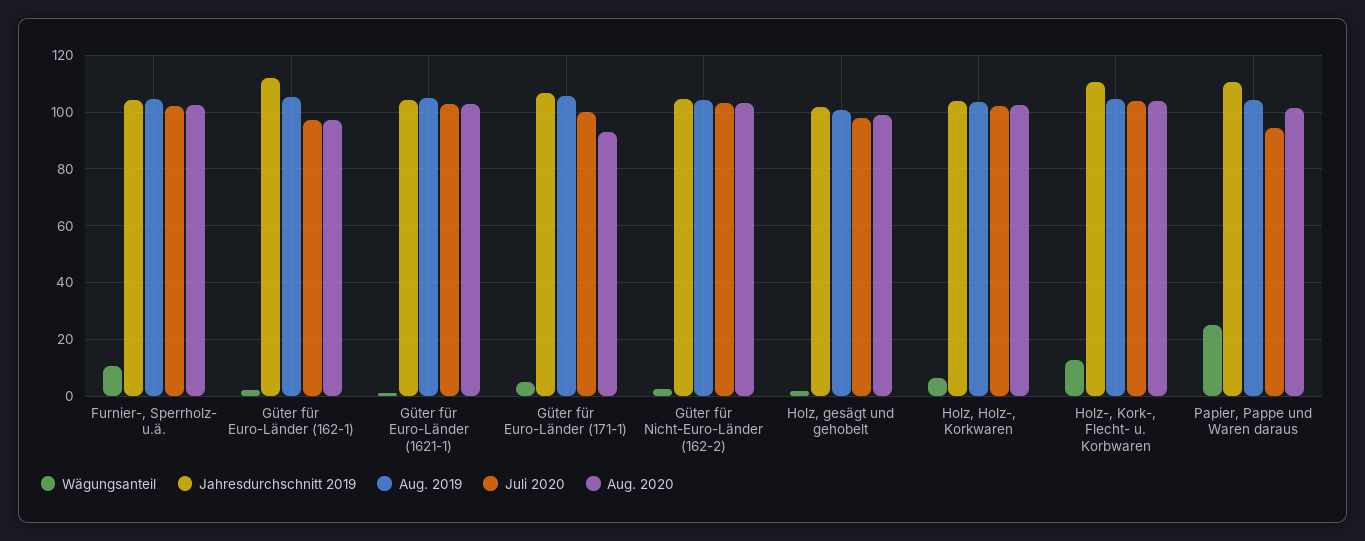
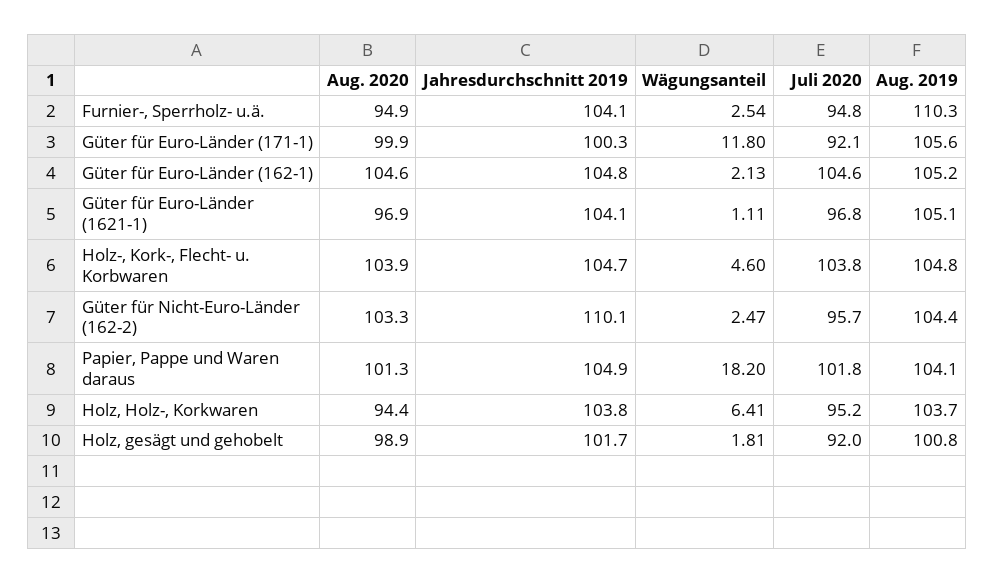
Wägungsanteil, Furnier-, Sperrholz- u.ä.: 10 -> 2.54
Aug. 2019, Furnier-, Sperrholz- u.ä.: 105 -> 110.3
Juli 2020, Furnier-, Sperrholz- u.ä.: 102.5 -> 94.8
Aug. 2020, Furnier-, Sperrholz- u.ä.: 102.5 -> 94.9
Jahresdurchschnitt 2019, Güter für Euro-Länder (162-1): 112.5 -> 104.8
Juli 2020, Güter für Euro-Länder (162-1): 97.5 -> 104.6
Aug. 2020, Güter für Euro-Länder (162-1): 97.5 -> 104.6
Juli 2020, Güter für Euro-Länder (1621-1): 102.5 -> 96.8
Aug. 2020, Güter für Euro-Länder (1621-1): 102.5 -> 96.9
Wägungsanteil, Güter für Euro-Länder (171-1): 5 -> 11.8
Jahresdurchschnitt 2019, Güter für Euro-Länder (171-1): 107.5 -> 100.3
Juli 2020, Güter für Euro-Länder (171-1): 100 -> 92.1
Aug. 2020, Güter für Euro-Länder (171-1): 92.5 -> 99.9
Jahresdurchschnitt 2019, Güter für Nicht-Euro-Länder (162-2): 105 -> 110.1
Juli 2020, Güter für Nicht-Euro-Länder (162-2): 102.5 -> 95.7
Juli 2020, Holz, gesägt und gehobelt: 97.5 -> 92
Juli 2020, Holz, Holz-, Korkwaren: 102.5 -> 95.2
Aug. 2020, Holz, Holz-, Korkwaren: 102.5 -> 94.4
Wägungsanteil, Holz-, Kork-, Flecht- u. Korbwaren: 12.5 -> 4.6
Jahresdurchschnitt 2019, Holz-, Kork-, Flecht- u. Korbwaren: 110 -> 104.7
Wägungsanteil, Papier, Pappe und Waren daraus: 25 -> 18.2
Jahresdurchschnitt 2019, Papier, Pappe und Waren daraus: 110 -> 104.9
Juli 2020, Papier, Pappe und Waren daraus: 95 -> 101.8

